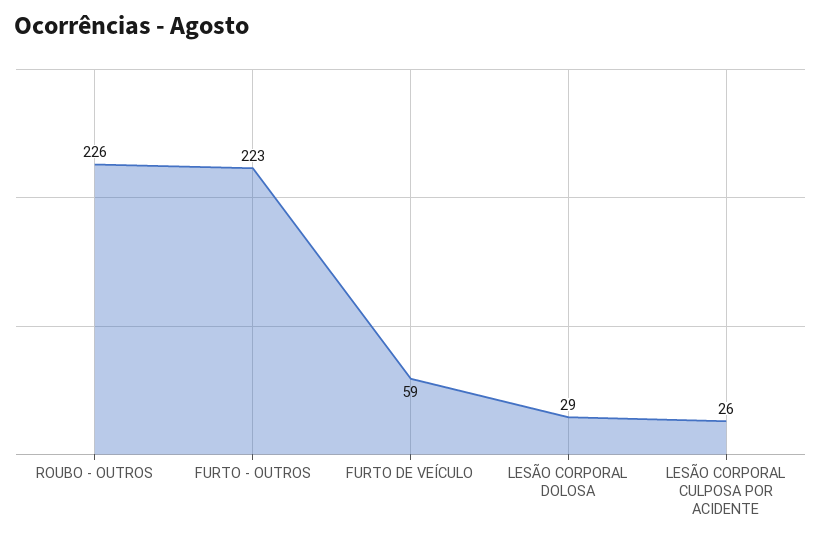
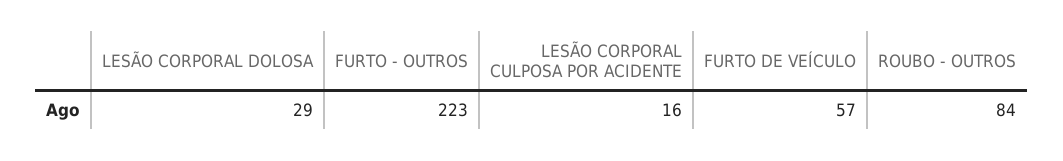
ROUBO - OUTROS: 226 -> 84
FURTO DE VEÍCULO: 59 -> 57
LESÃO CORPORAL CULPOSA POR ACIDENTE: 26 -> 16

